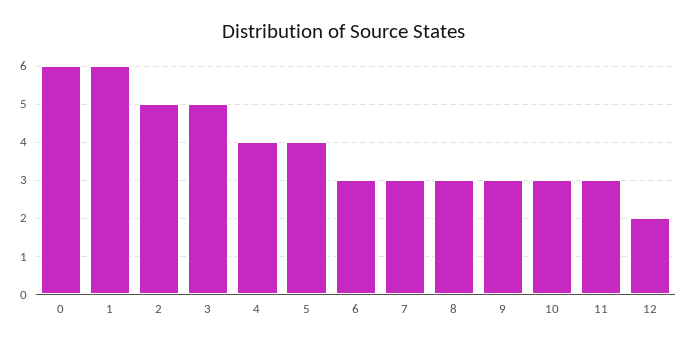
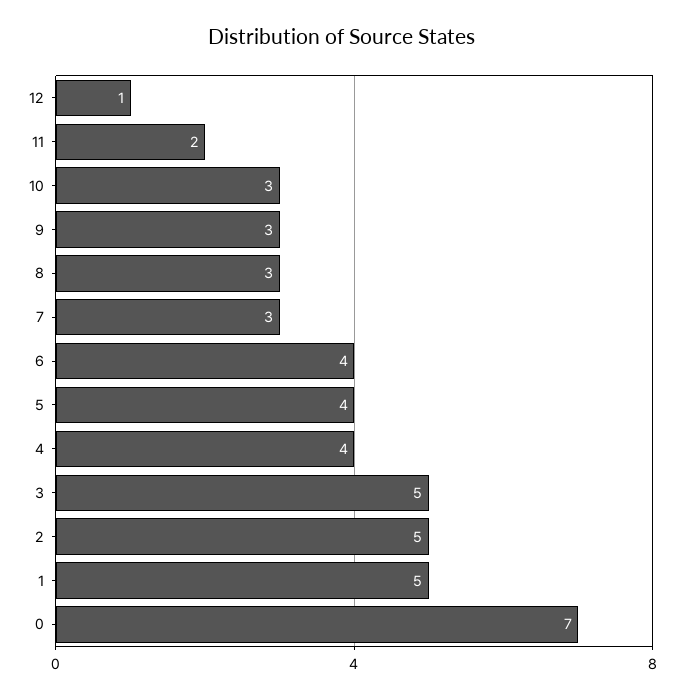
0: 6 -> 7
1: 6 -> 5
6: 3 -> 4
11: 3 -> 2
12: 2 -> 1

